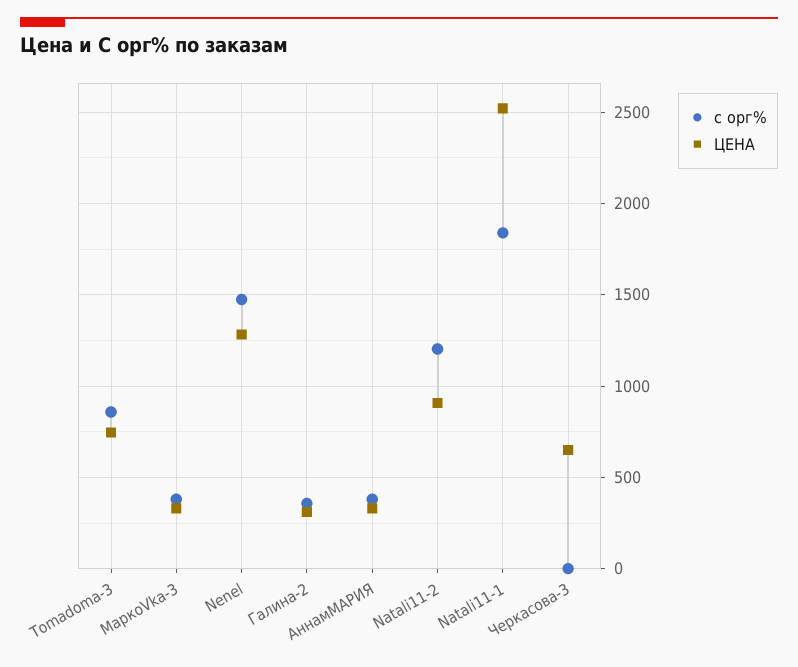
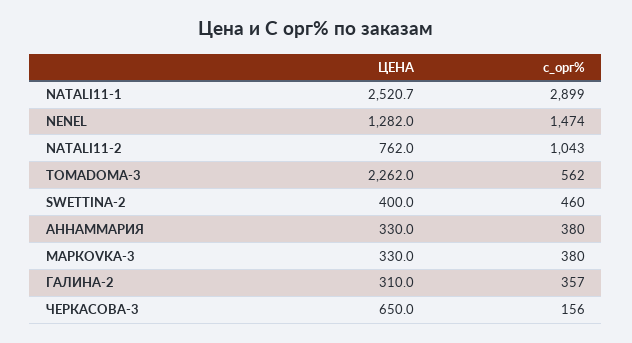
с орг%, Tomadoma-3: 850 -> 562
ЦЕНА, Tomadoma-3: 750 -> 2262
с орг%, Natali11-2: 1200 -> 1043
ЦЕНА, Natali11-2: 900 -> 762
с орг%, Natali11-1: 1850 -> 2899
с орг%, Черкасова-3: 0 -> 156
ЦЕНА, SWETTINA-2: none -> 400
с орг%, SWETTINA-2: none -> 460

